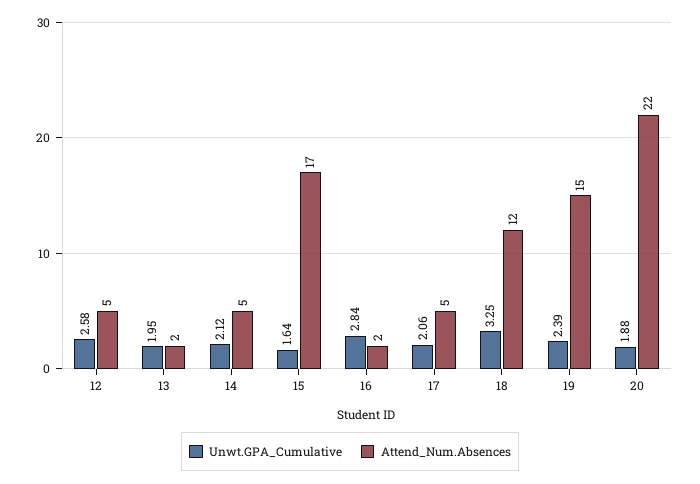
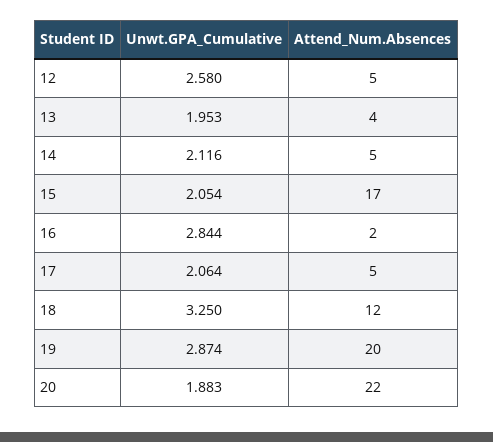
Attend_Num.Absences, 13: 2 -> 4
Unwt.GPA_Cumulative, 15: 1.64 -> 2.054
Unwt.GPA_Cumulative, 19: 2.39 -> 2.874
Attend_Num.Absences, 19: 15 -> 20

